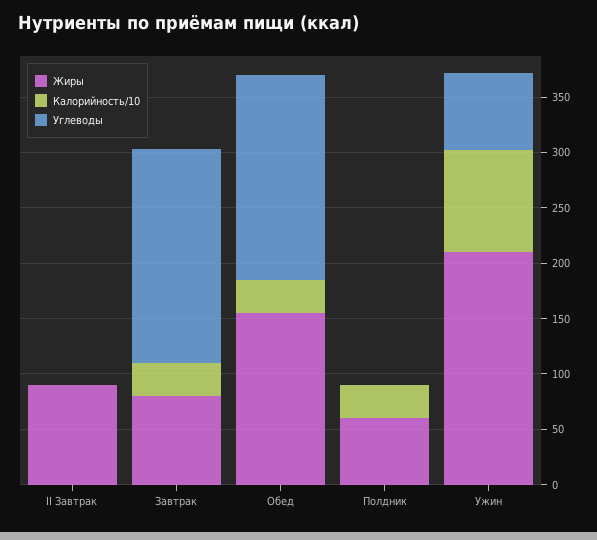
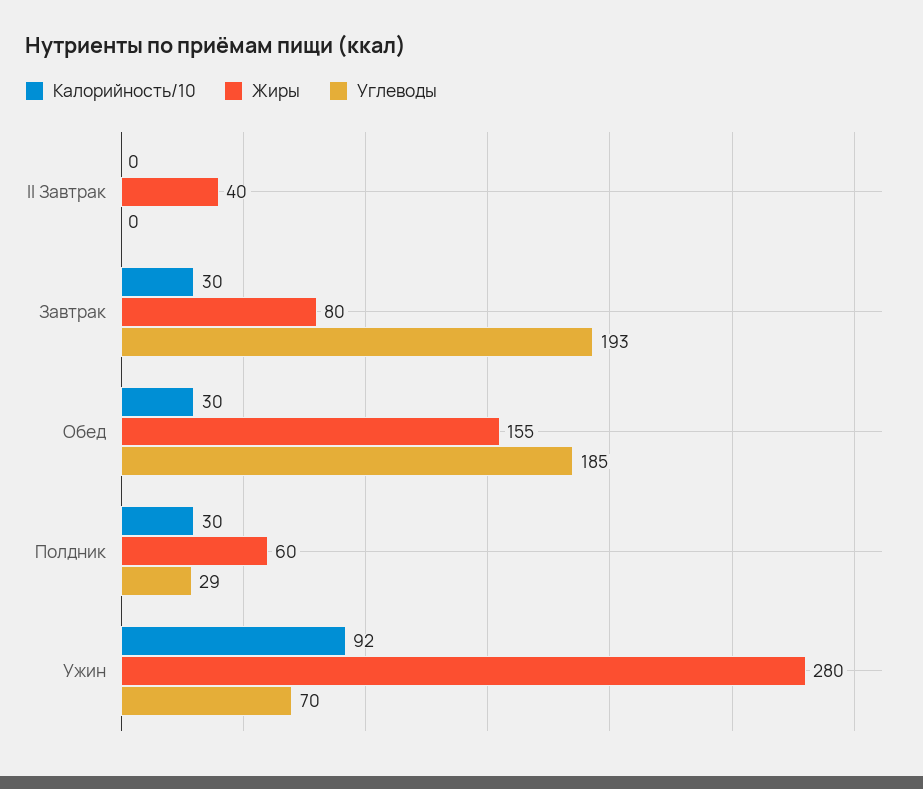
Жиры, II Завтрак: 90 -> 40
Углеводы, Полдник: 0 -> 29
Жиры, Ужин: 210 -> 280

